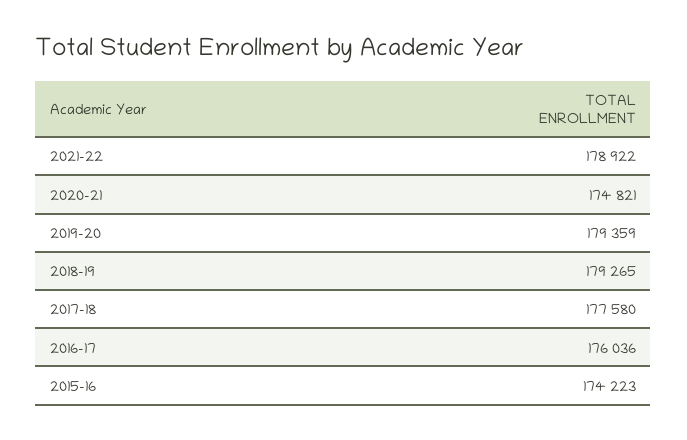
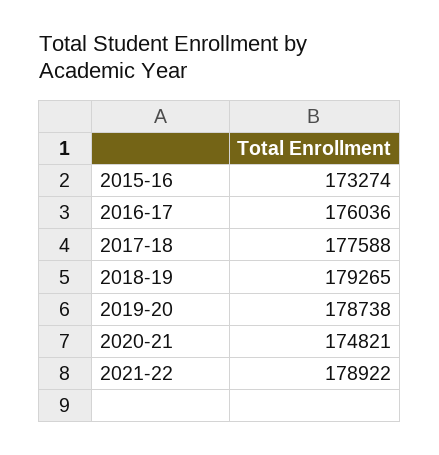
2019-20: 179359 -> 178738
2017-18: 177580 -> 177588
2015-16: 174223 -> 173274

